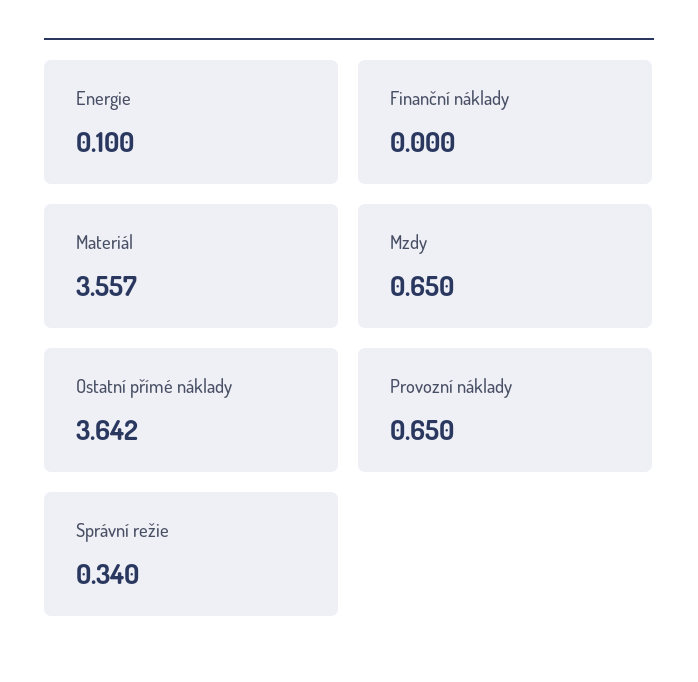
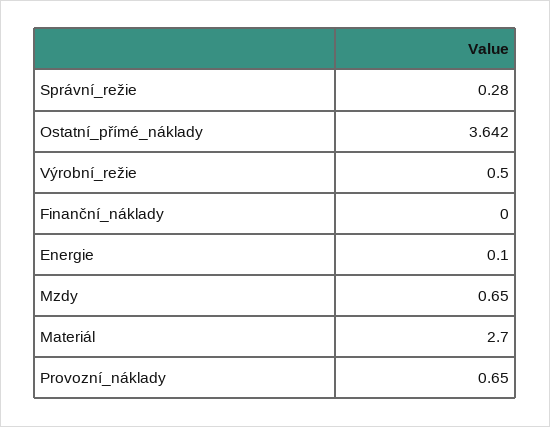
Materiál: 3.557 -> 2.7
Správní režie: 0.34 -> 0.28
Výrobní_režie: none -> 0.5

